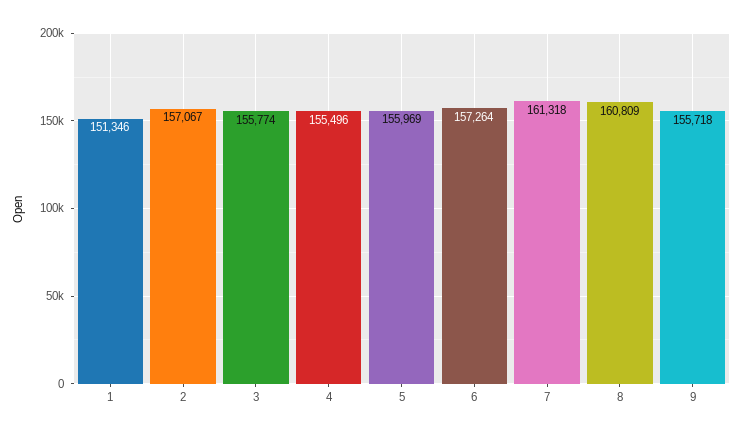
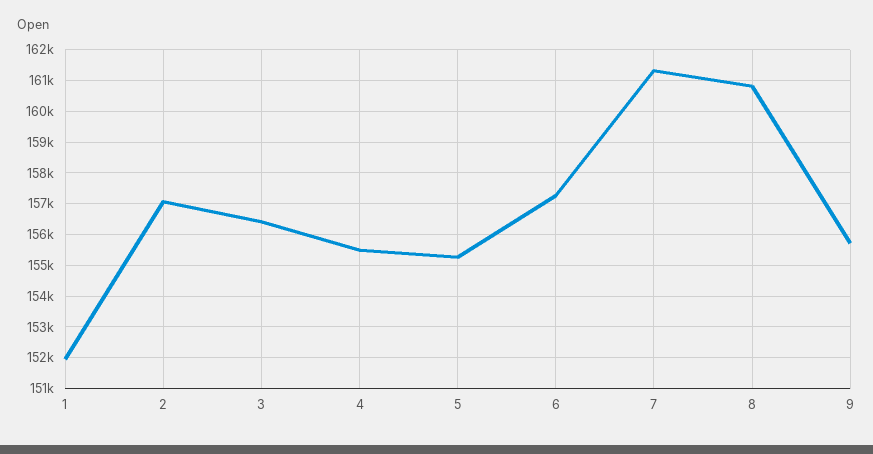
1: 151346 -> 152000
3: 155774 -> 156400
5: 155969 -> 155200

